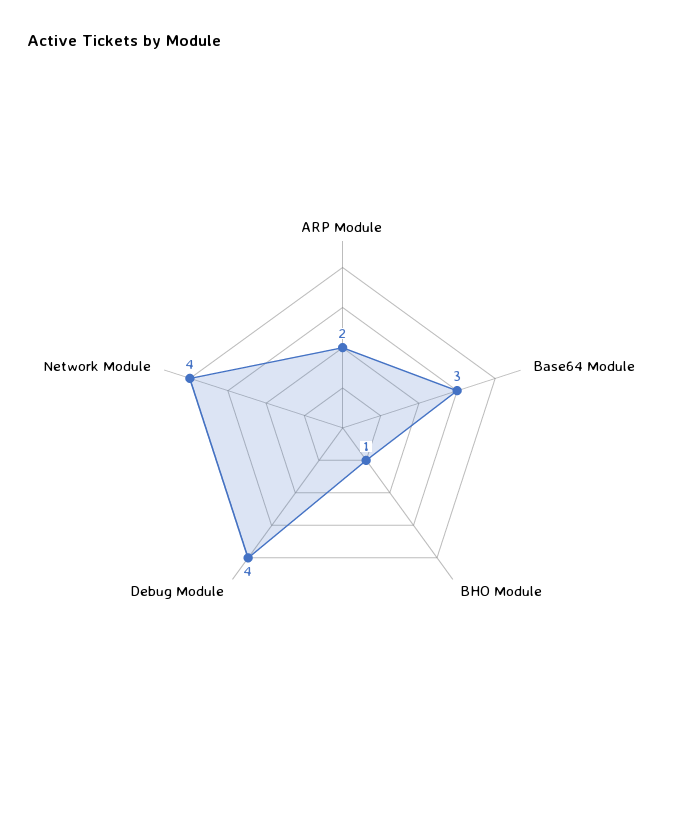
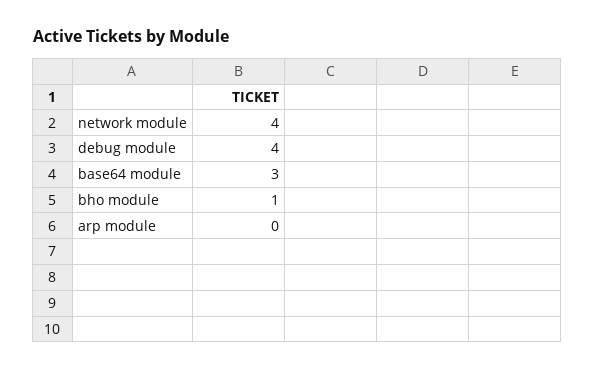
ARP Module: 2 -> 0

